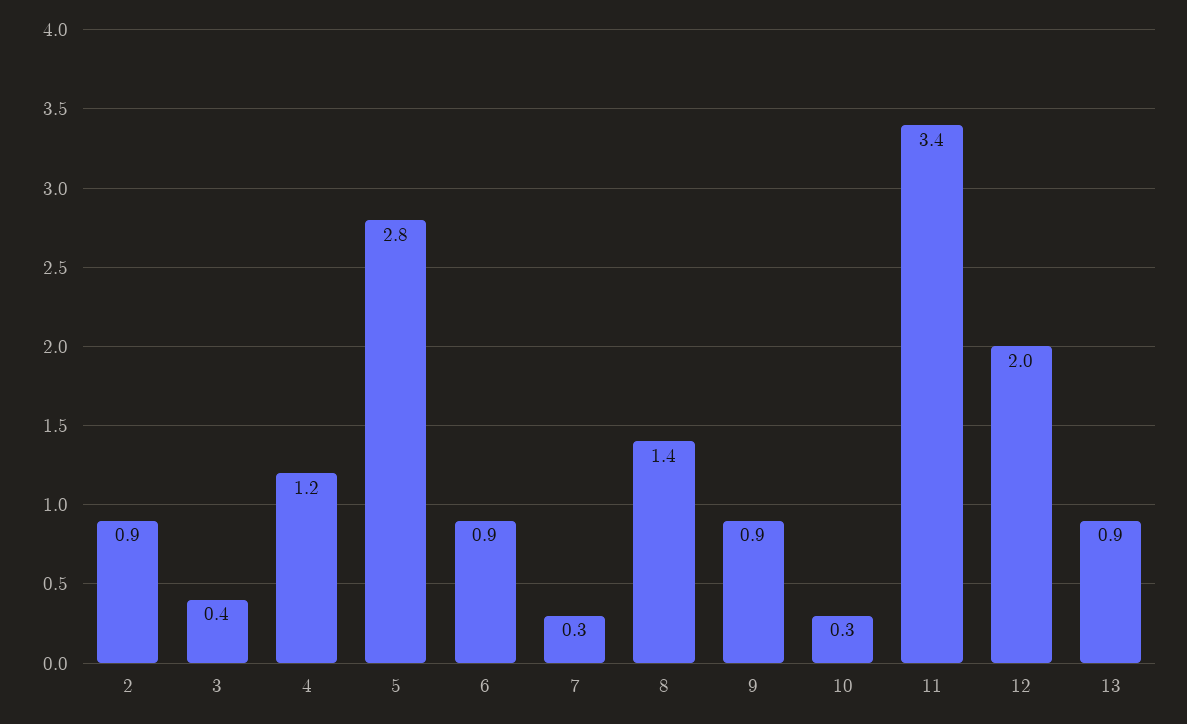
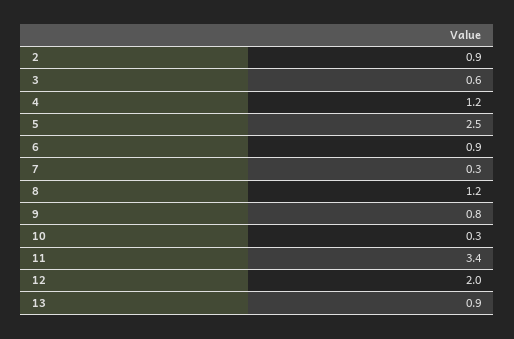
3: 0.4 -> 0.6
5: 2.8 -> 2.5
8: 1.4 -> 1.2
9: 0.9 -> 0.8

